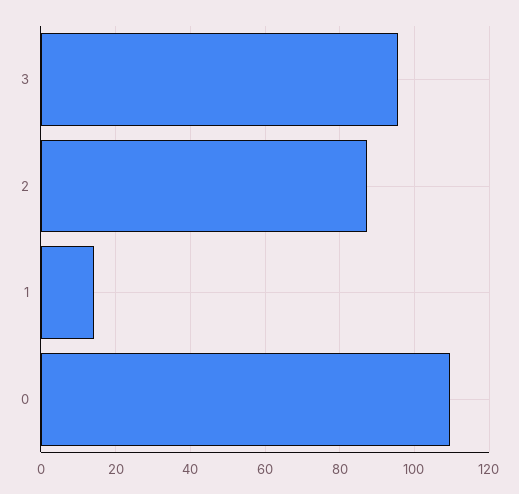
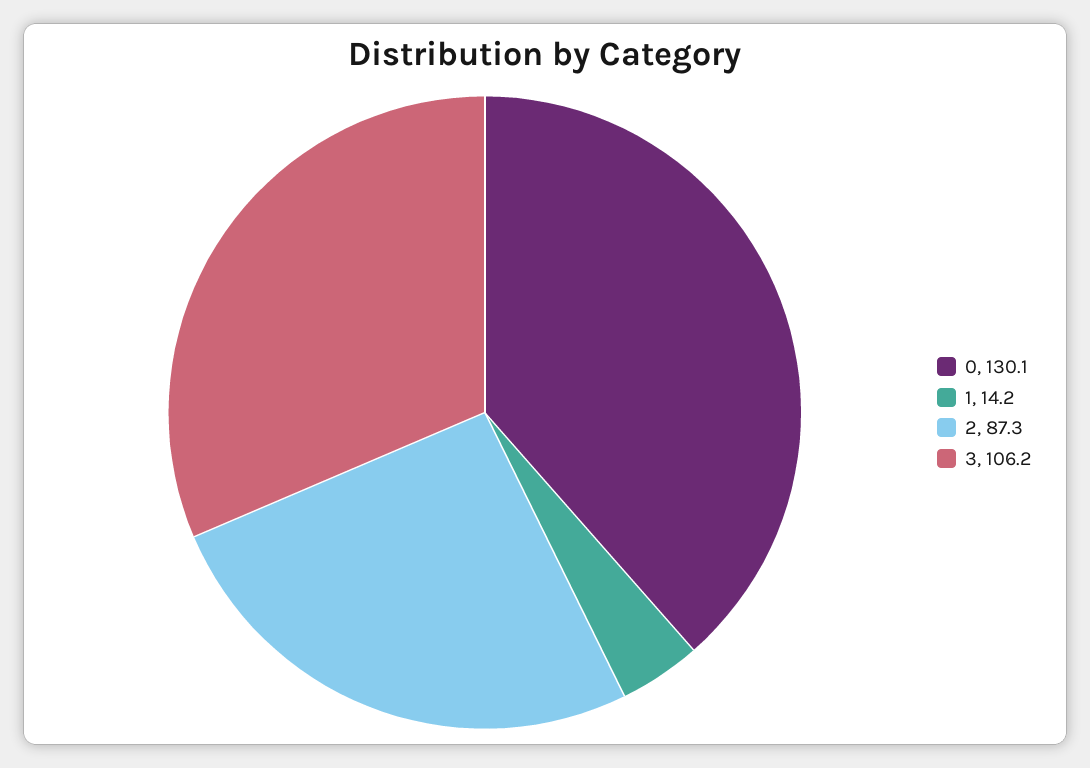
3: 96 -> 106.2
0: 110 -> 130.1

